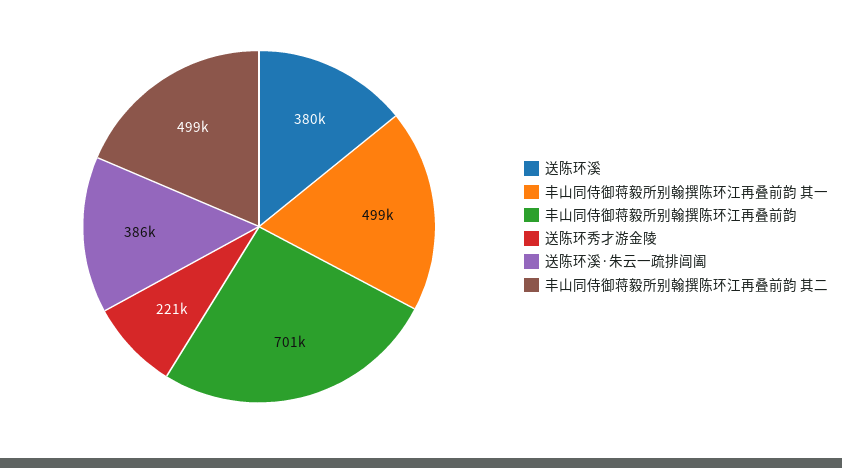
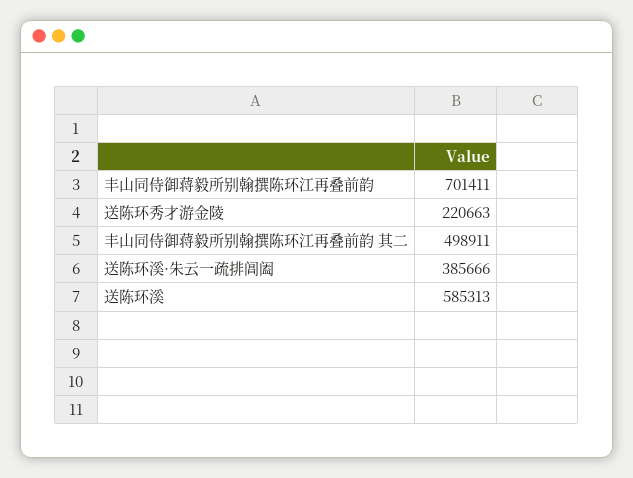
送陈环溪: 380000 -> 585313
丰山同侍御蒋毅所别翰撰陈环江再叠前韵 其一: 499000 -> none

